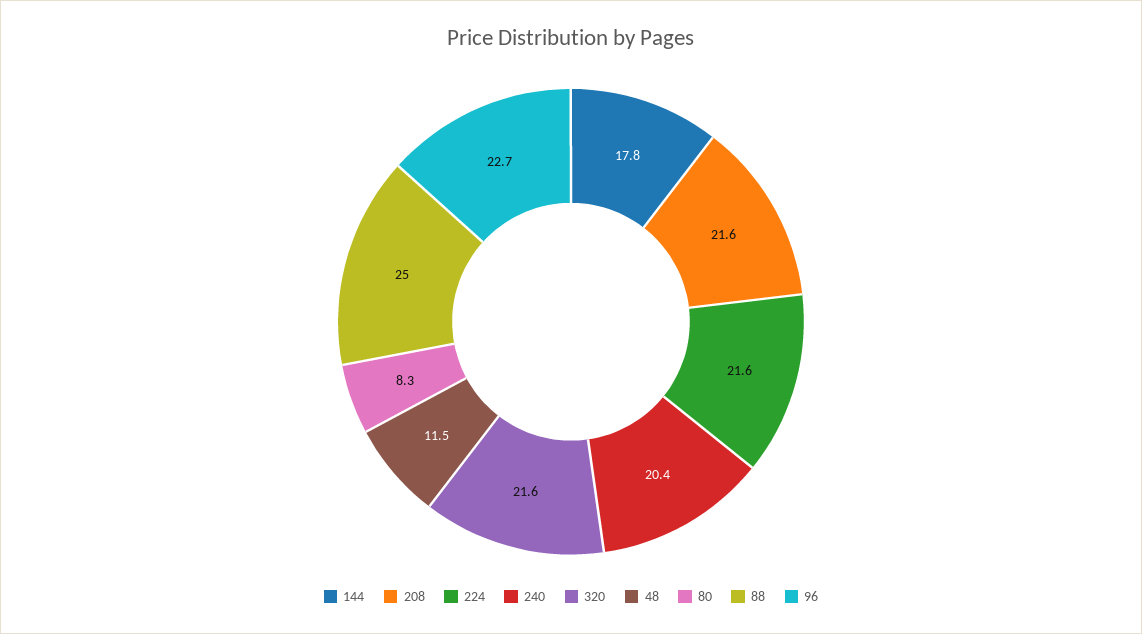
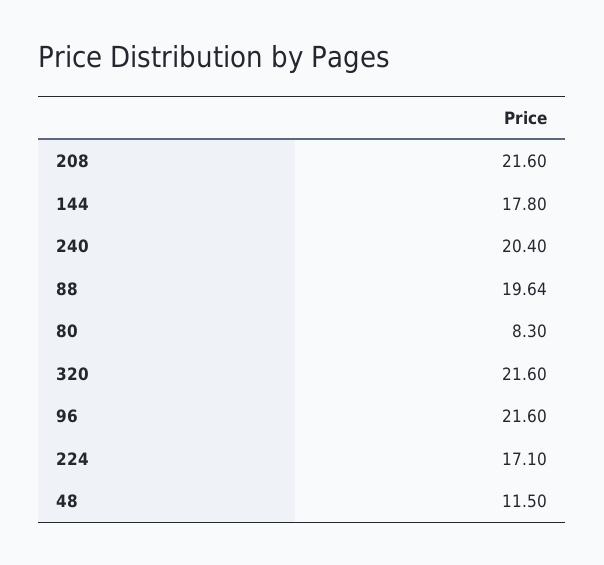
224: 21.6 -> 17.1
88: 25 -> 19.64
96: 22.7 -> 21.6

